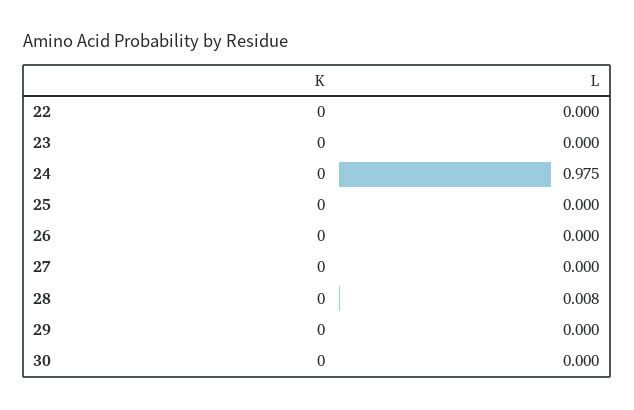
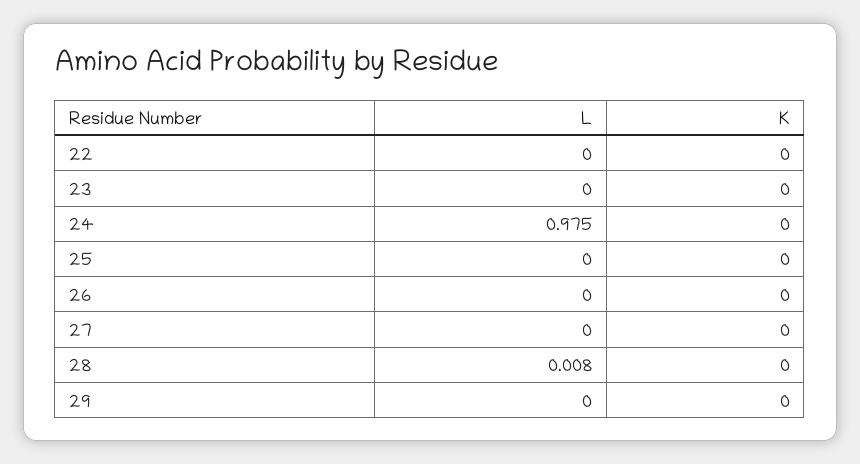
K, 30: 0 -> none
L, 30: 0 -> none

